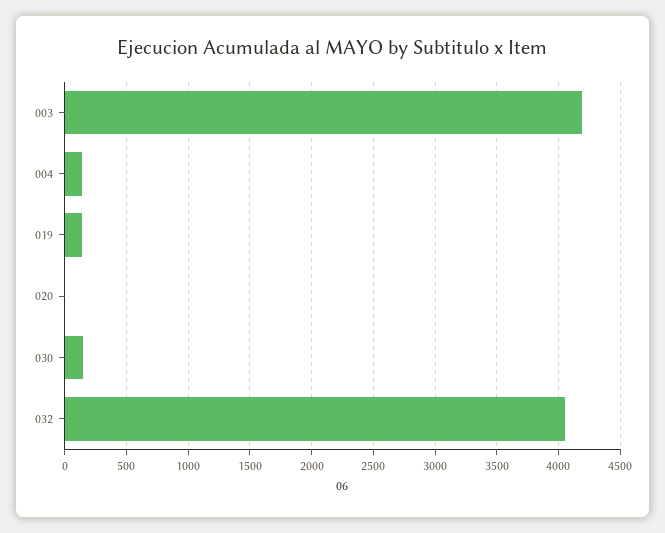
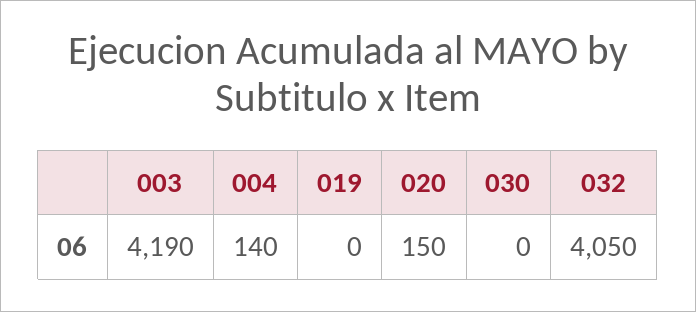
019: 150 -> 0
020: 0 -> 150
030: 150 -> 0

